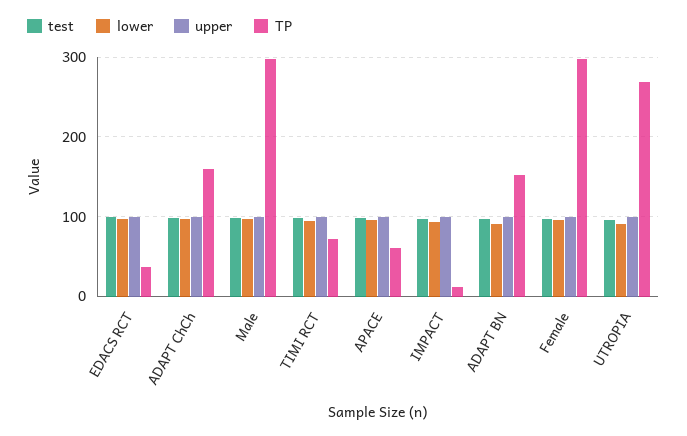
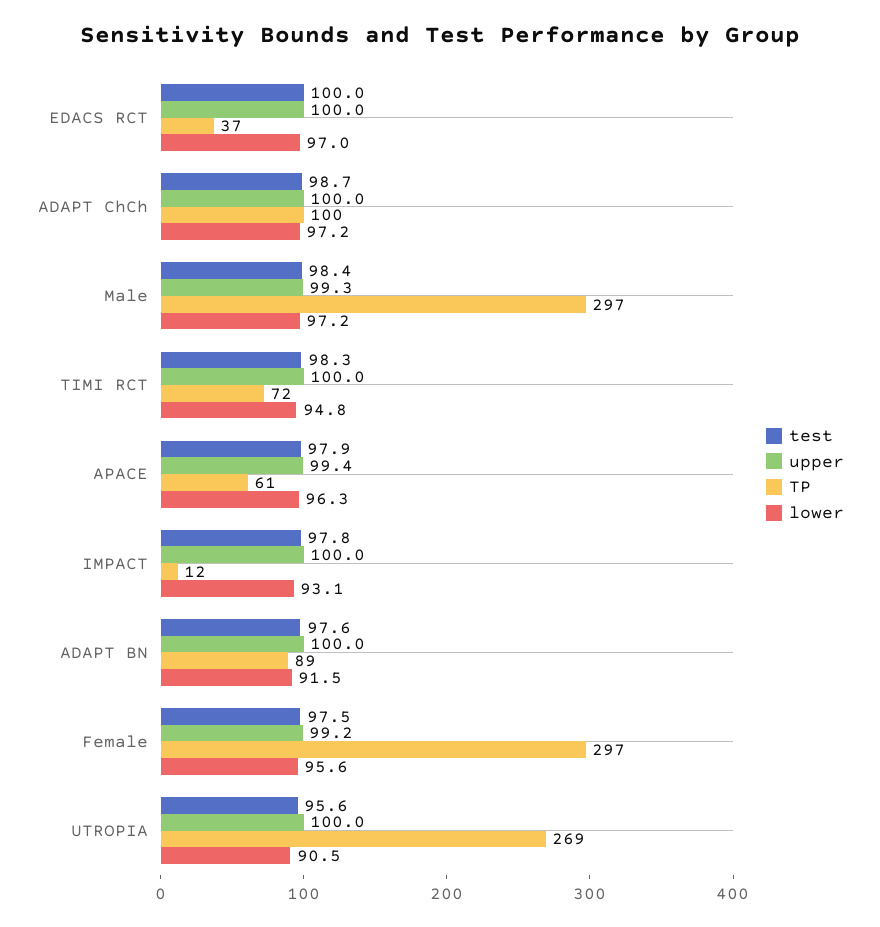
TP, ADAPT ChCh: 160 -> 100
TP, ADAPT BN: 150 -> 89

